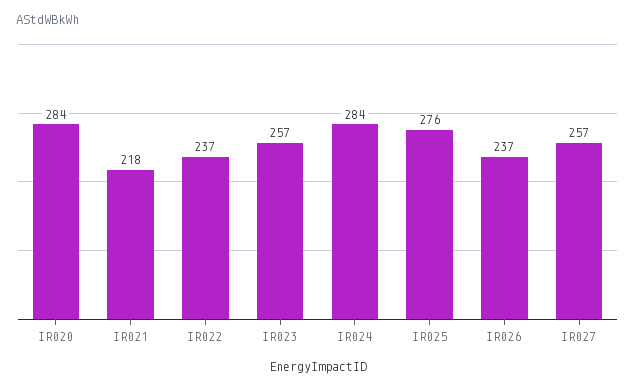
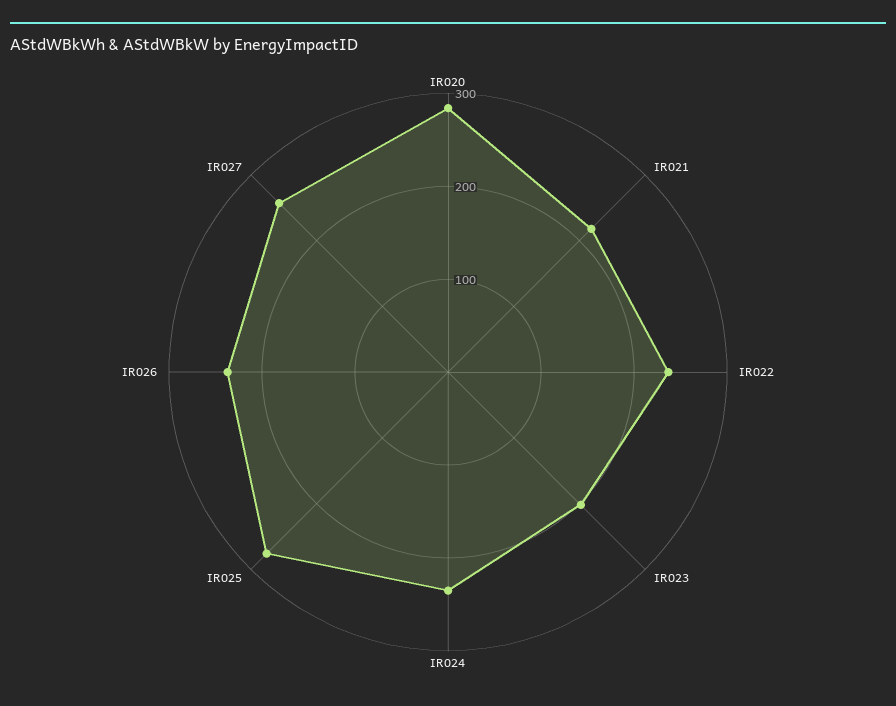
IR023: 257 -> 200
IR024: 284 -> 240

